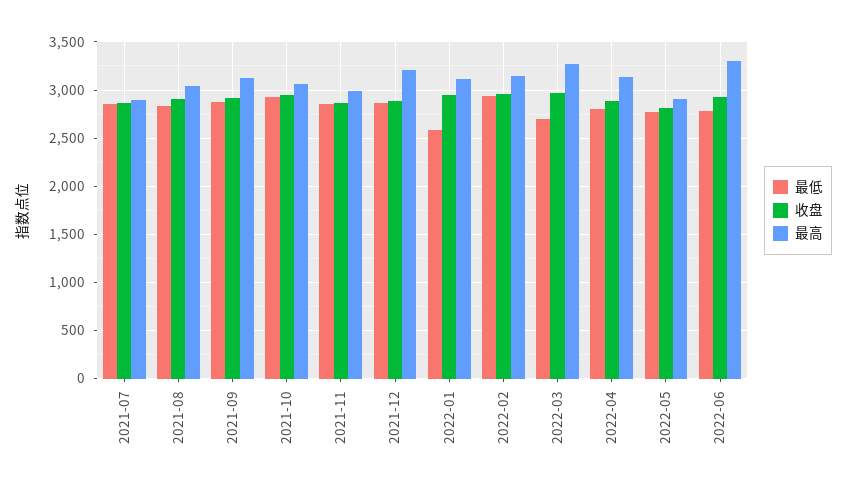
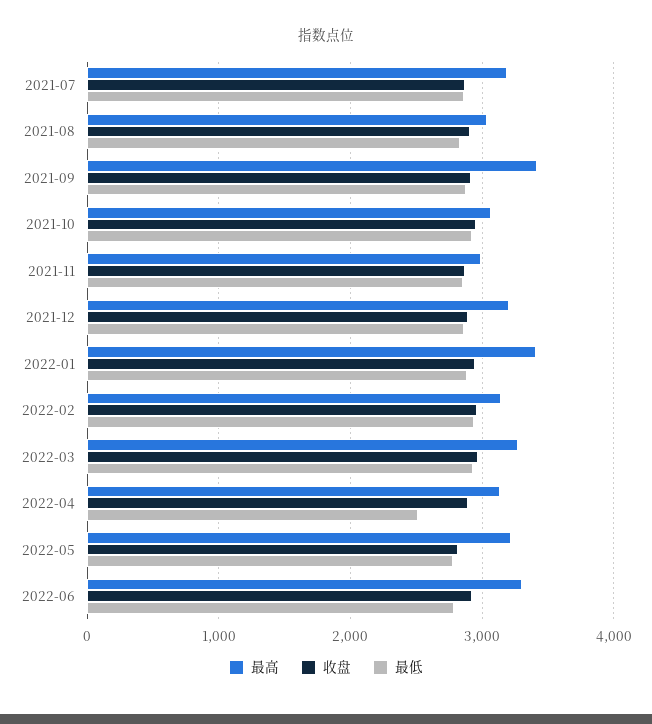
最高, 2021-07: 2900 -> 3200
最高, 2021-09: 3100 -> 3400
最低, 2022-01: 2600 -> 2900
最高, 2022-01: 3100 -> 3400
最低, 2022-03: 2700 -> 2900
最低, 2022-04: 2800 -> 2500
最高, 2022-05: 2900 -> 3200

